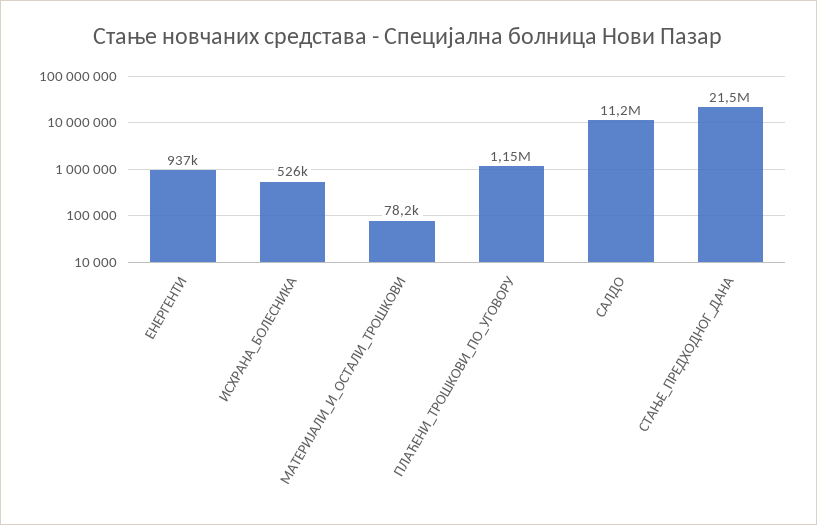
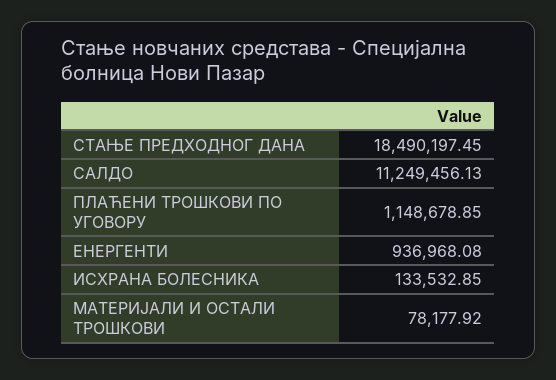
ИСХРАНА_БОЛЕСНИКА: 526000 -> 133532.85
СТАЊЕ_ПРЕДХОДНОГ_ДАНА: 21500000 -> 18490197.45

